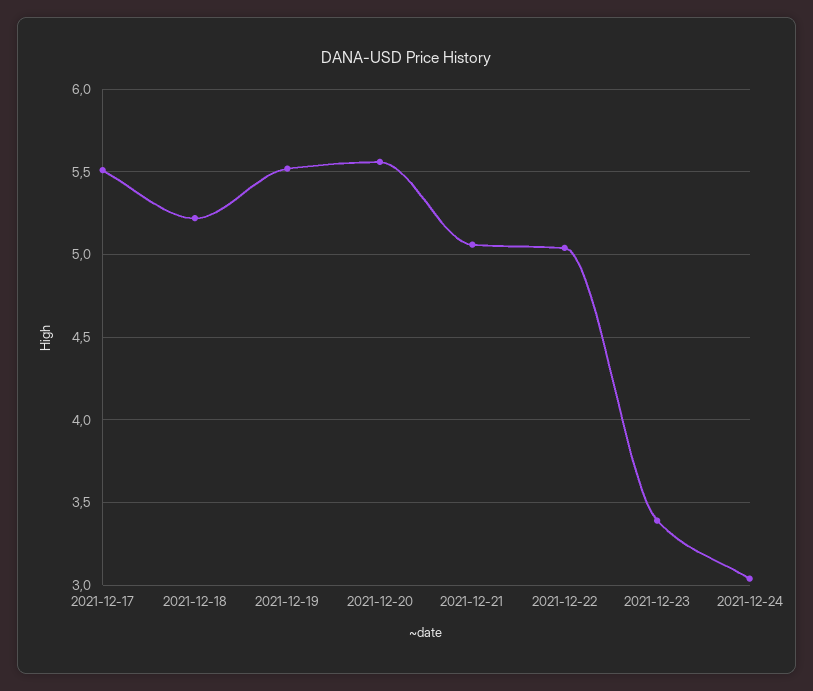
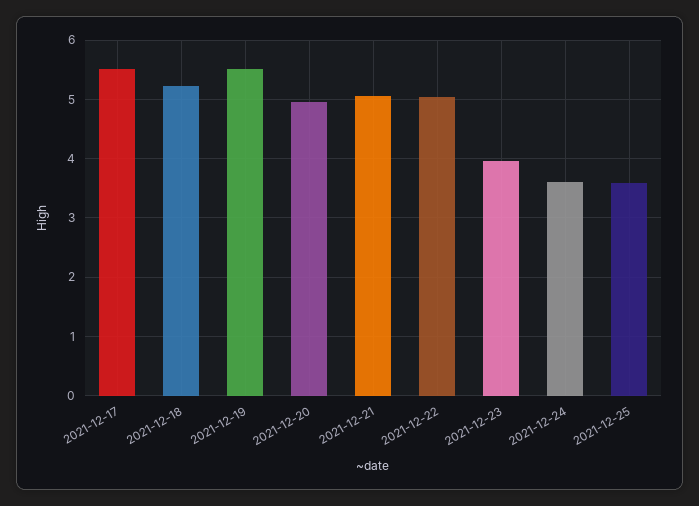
2021-12-20: 5.55 -> 5
2021-12-23: 3.4 -> 4
2021-12-24: 3.05 -> 3.6
2021-12-25: none -> 3.6

